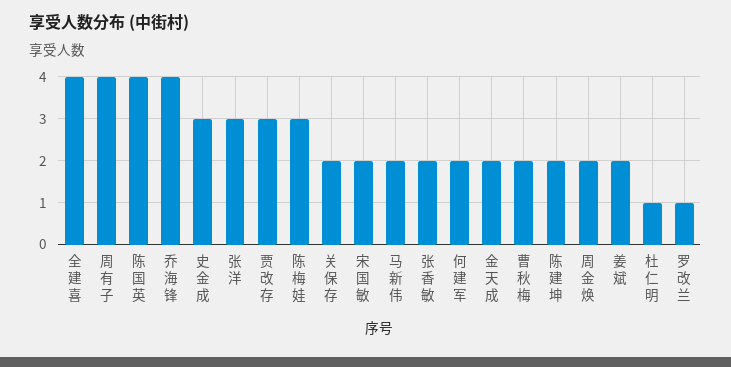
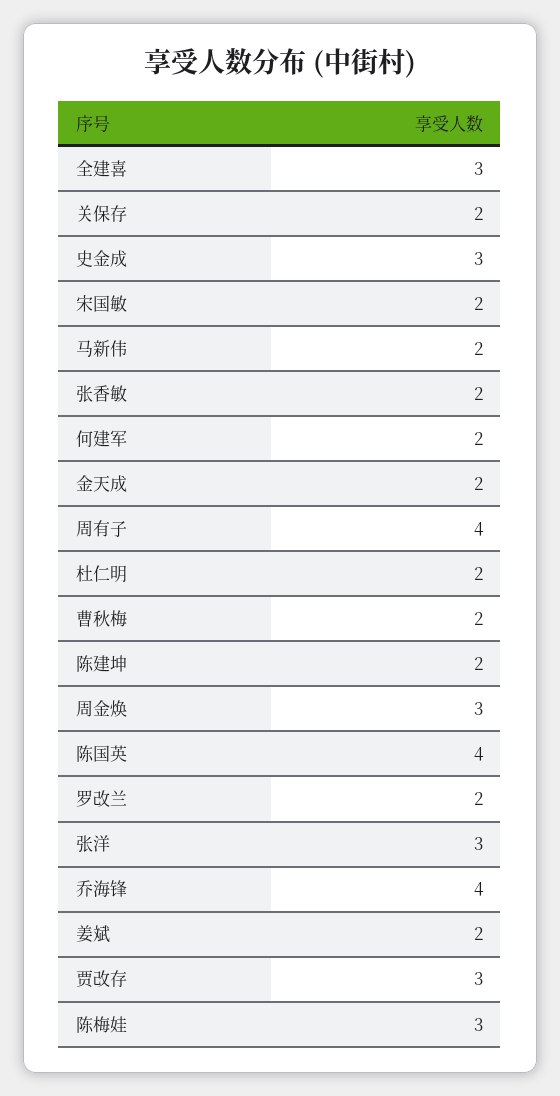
全建喜: 4 -> 3
周金焕: 2 -> 3
杜仁明: 1 -> 2
罗改兰: 1 -> 2

